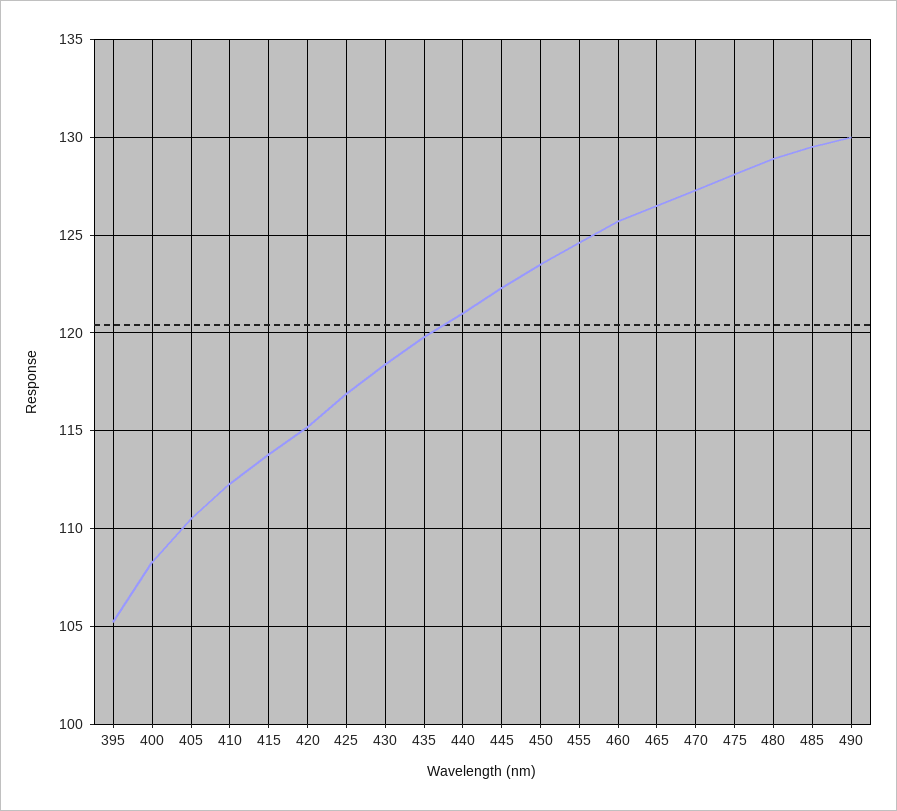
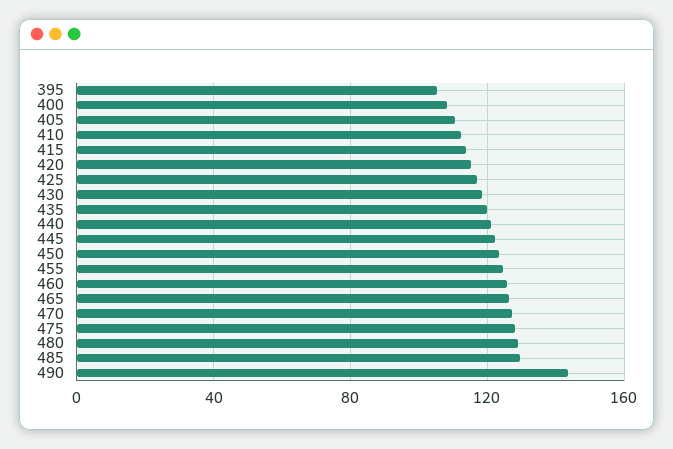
490: 130 -> 145

